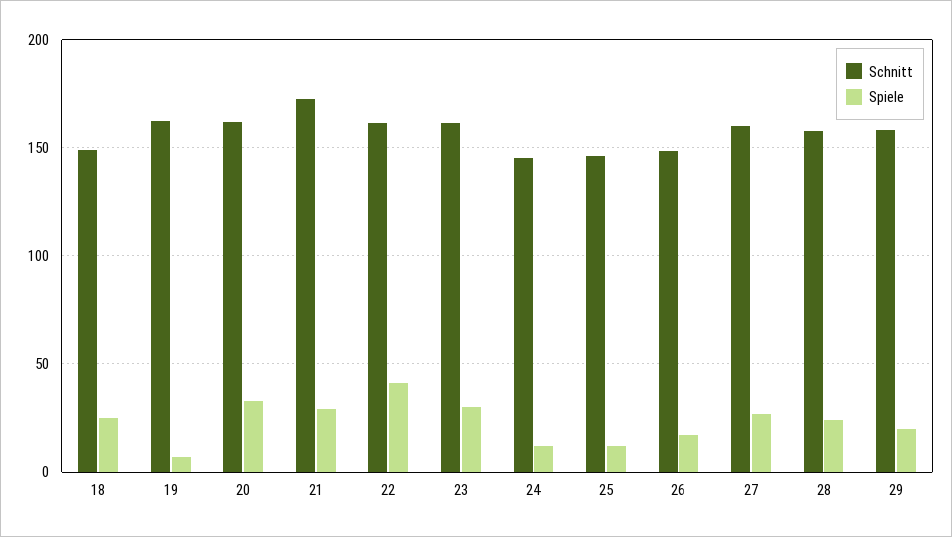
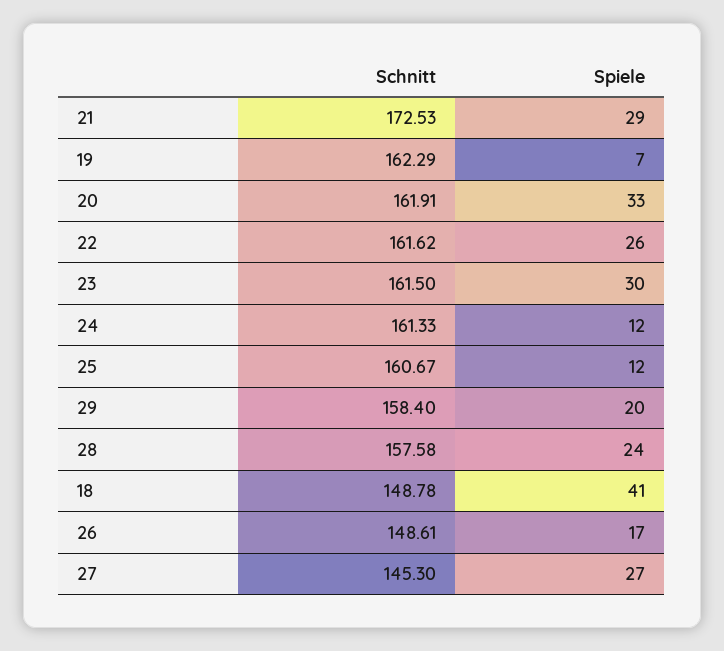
Spiele, 18: 25 -> 41
Spiele, 22: 40 -> 26
Schnitt, 24: 145 -> 161.33
Schnitt, 25: 145 -> 160.67
Schnitt, 27: 160 -> 145.3

